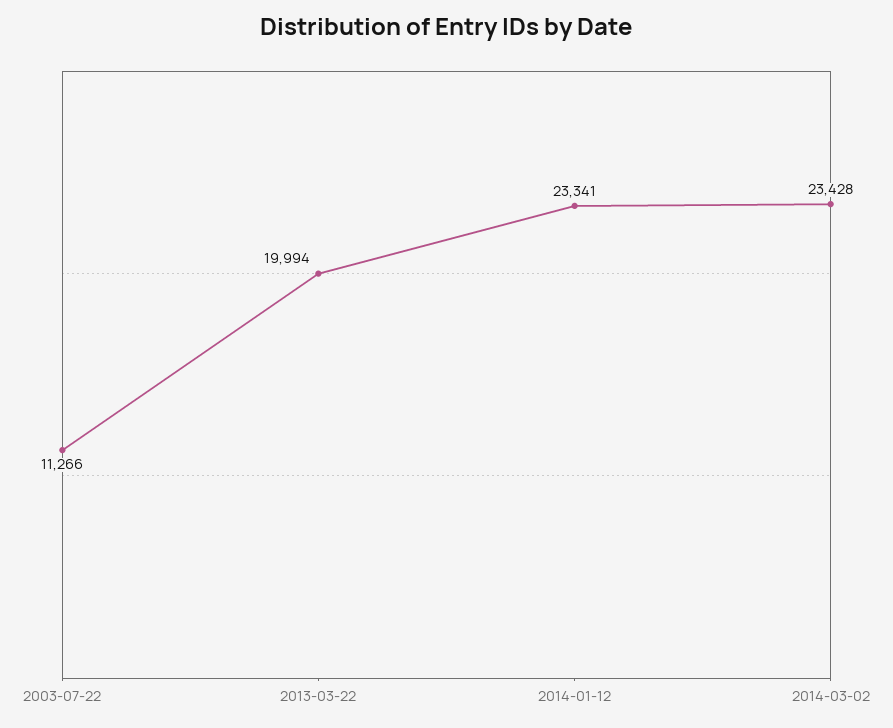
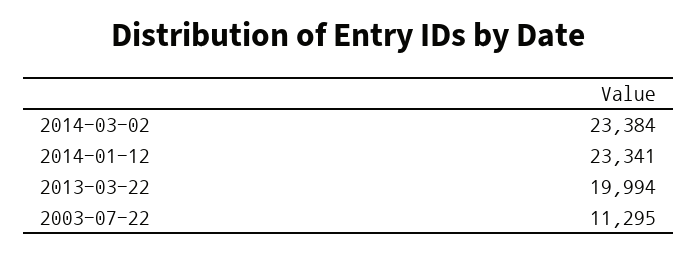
2003-07-22: 11266 -> 11295
2014-03-02: 23428 -> 23384

